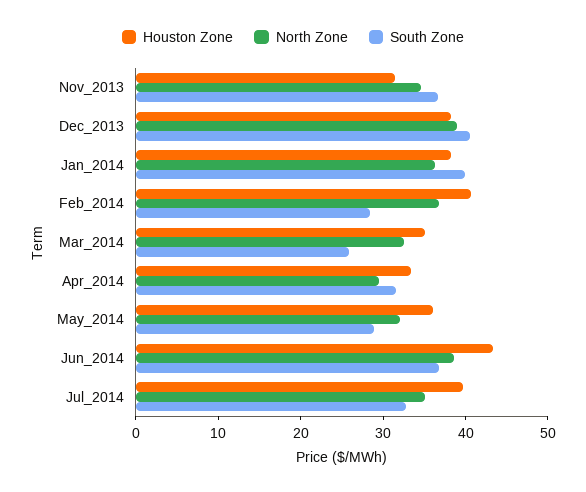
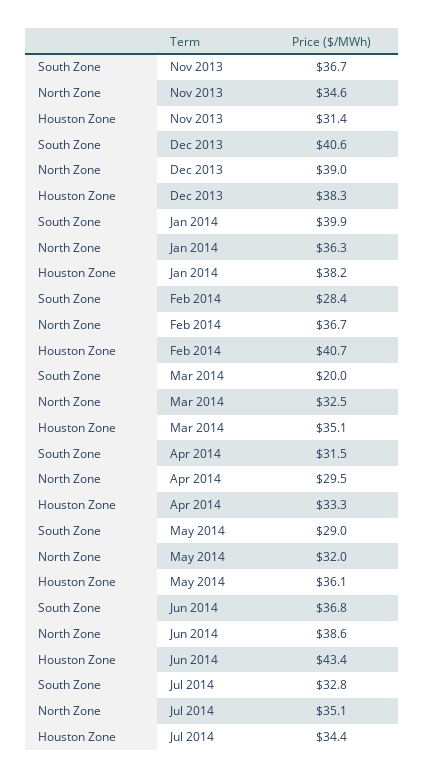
South Zone, Mar_2014: 26 -> 20
Houston Zone, Jul_2014: 40 -> 34.4

